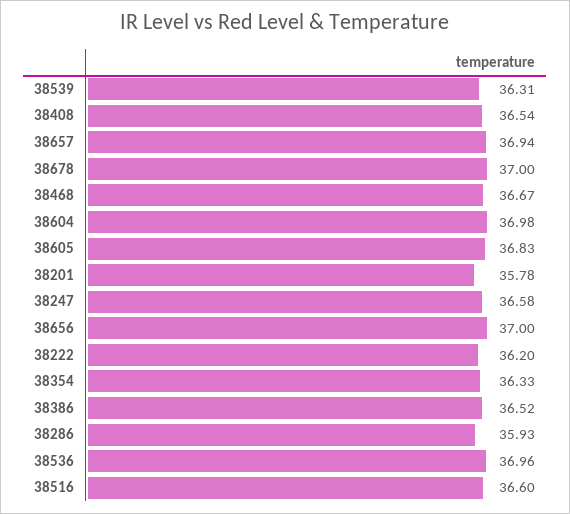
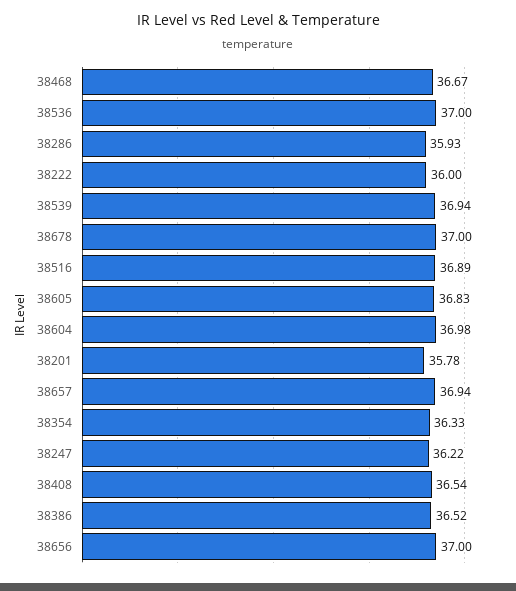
38539: 36.31 -> 36.94
38247: 36.58 -> 36.22
38222: 36.2 -> 36
38536: 36.96 -> 37
38516: 36.6 -> 36.89

